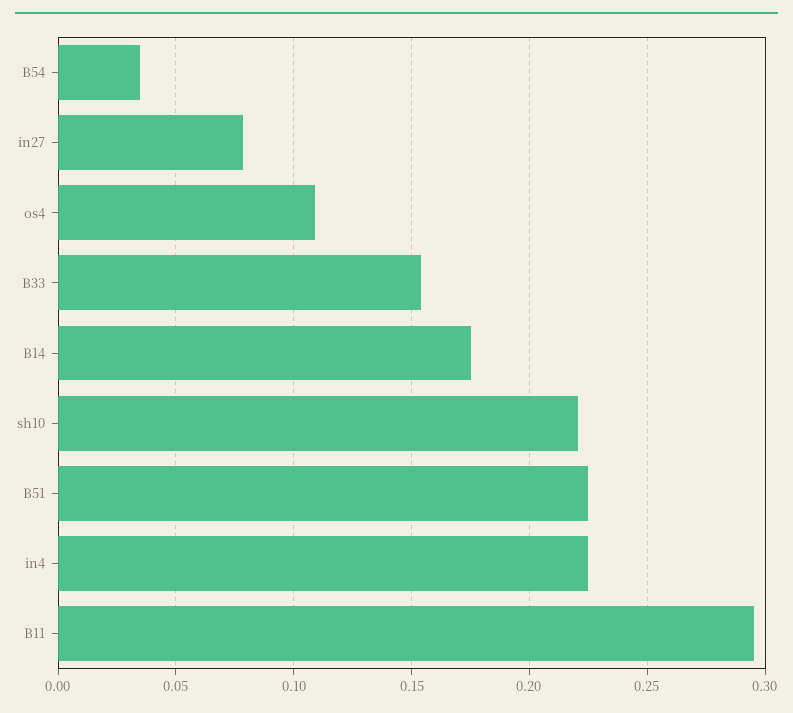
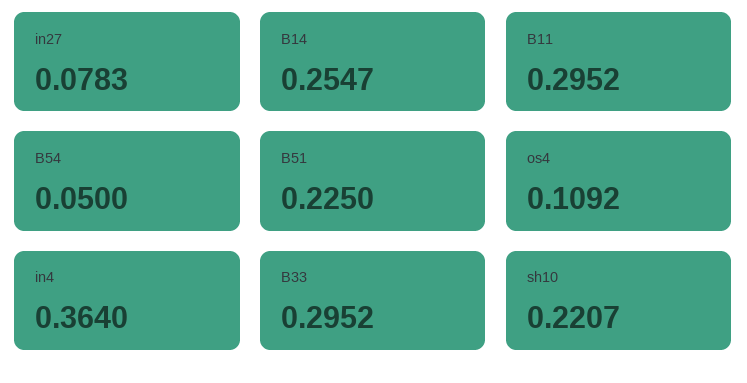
B54: 0.035 -> 0.05
B33: 0.155 -> 0.2952
B14: 0.175 -> 0.2547
in4: 0.225 -> 0.364

